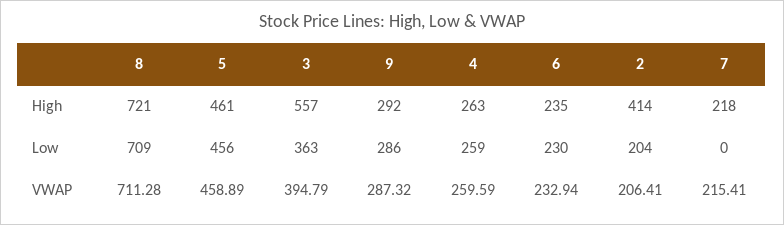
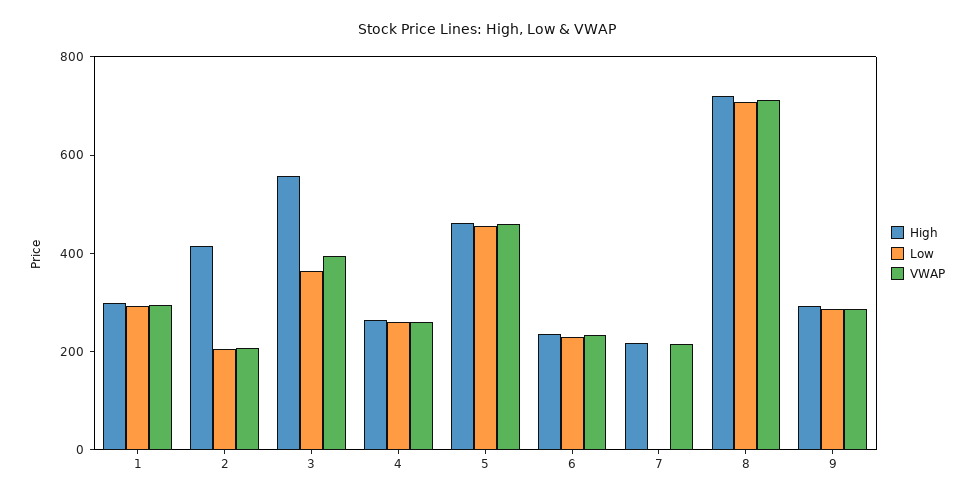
High, 1: none -> 300
Low, 1: none -> 300
VWAP, 1: none -> 300

